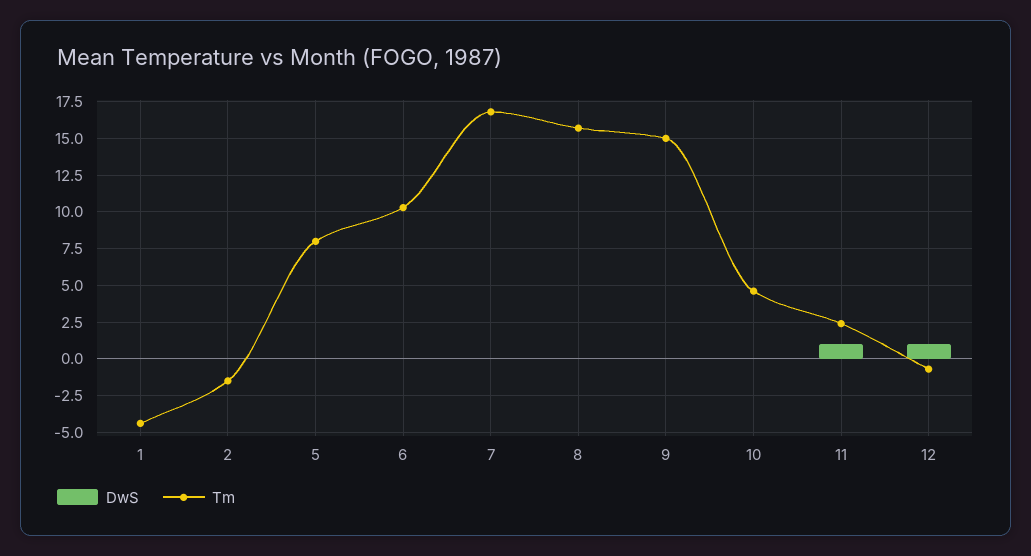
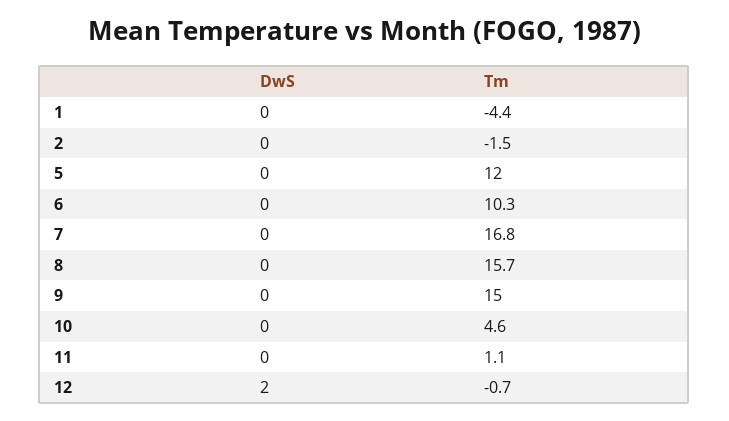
Tm, 5: 8 -> 12
DwS, 11: 1 -> 0
Tm, 11: 2.5 -> 1.1
DwS, 12: 1 -> 2

